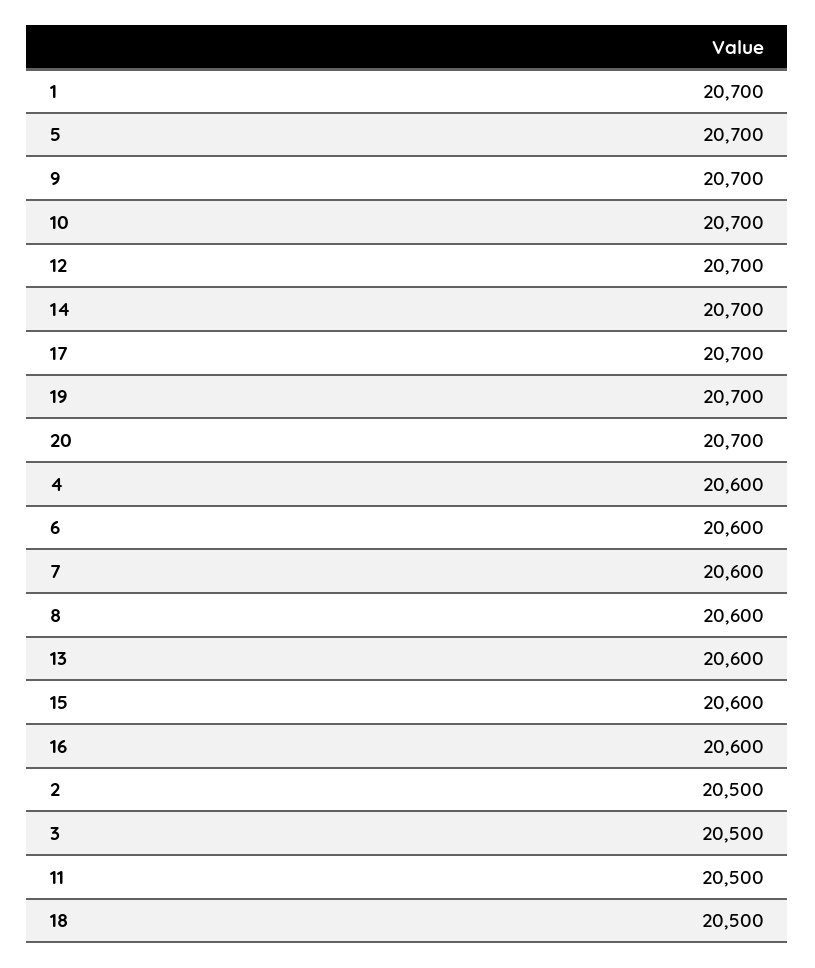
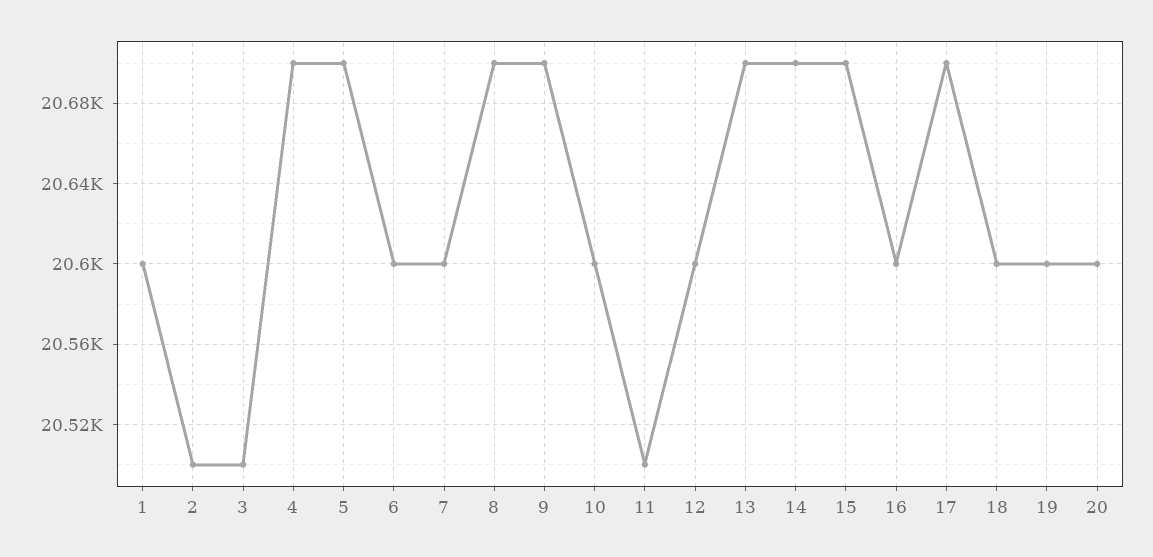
1: 20700 -> 20600
10: 20700 -> 20600
12: 20700 -> 20600
19: 20700 -> 20600
20: 20700 -> 20600
4: 20600 -> 20700
8: 20600 -> 20700
13: 20600 -> 20700
15: 20600 -> 20700
18: 20500 -> 20600

